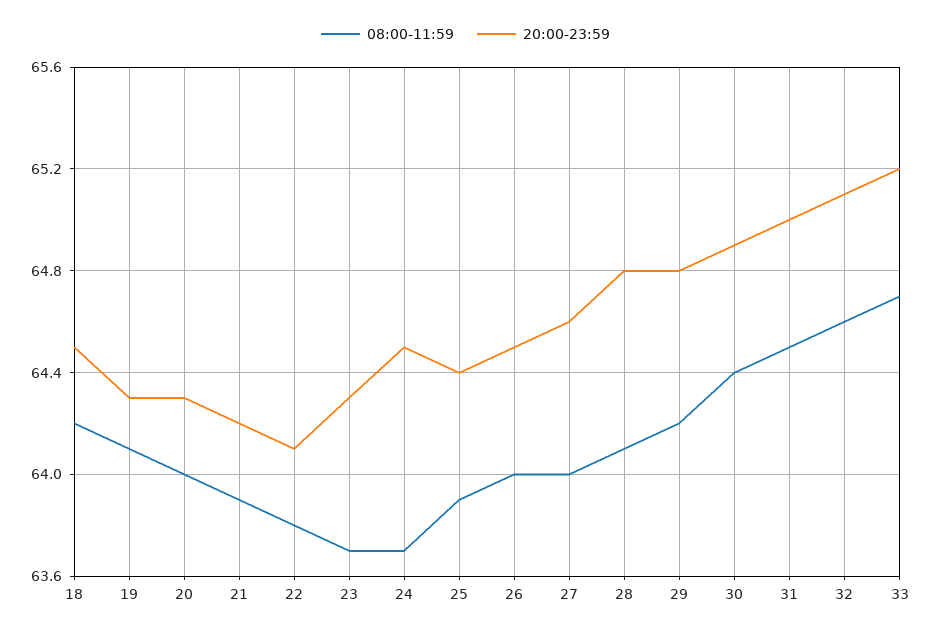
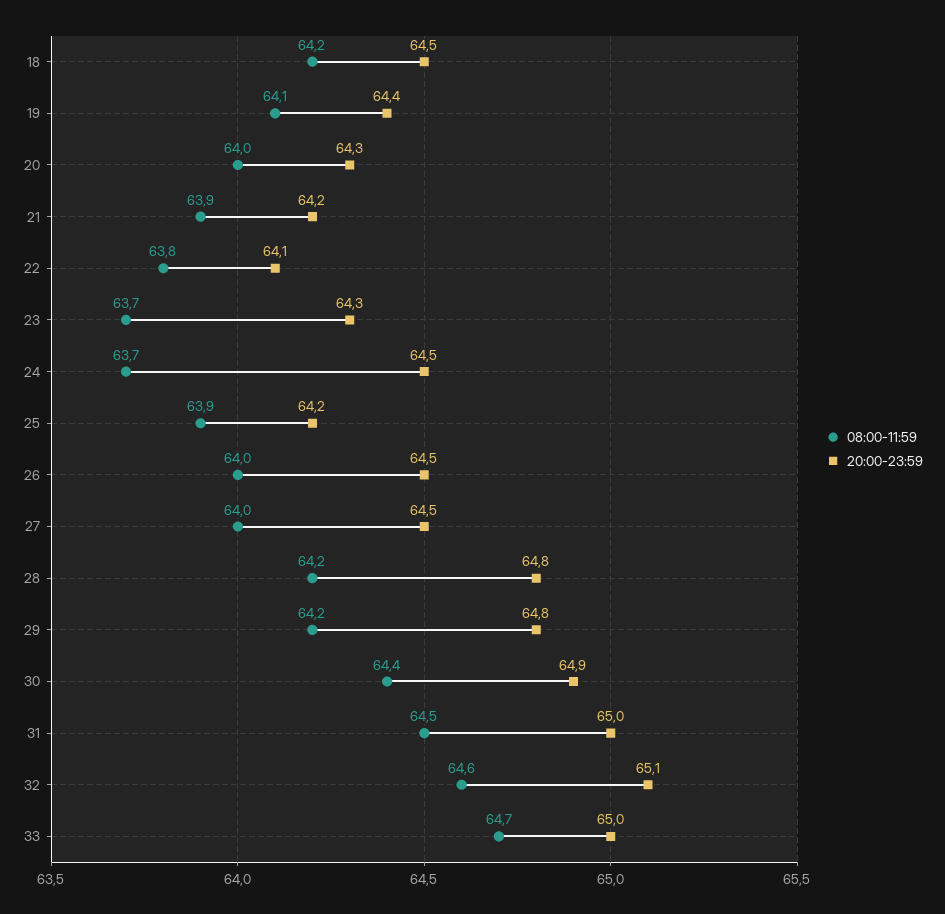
20:00-23:59, 19: 64.3 -> 64.4
20:00-23:59, 25: 64.4 -> 64.2
20:00-23:59, 27: 64.6 -> 64.5
08:00-11:59, 28: 64.1 -> 64.2
20:00-23:59, 33: 65.2 -> 65

